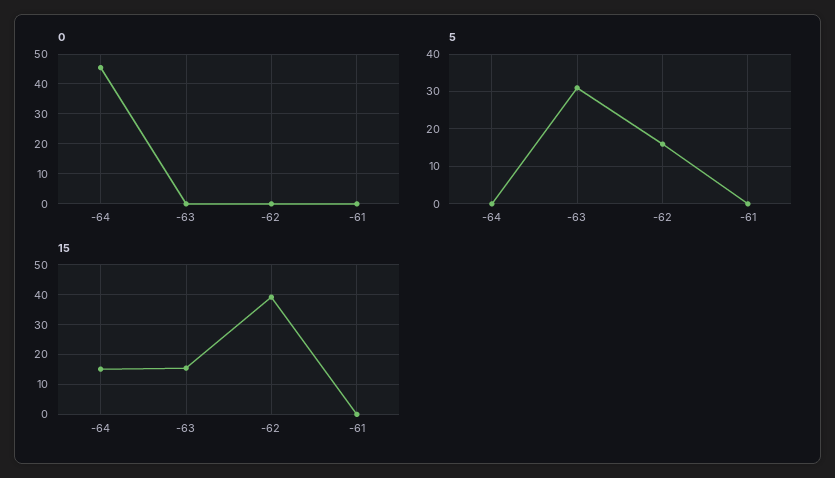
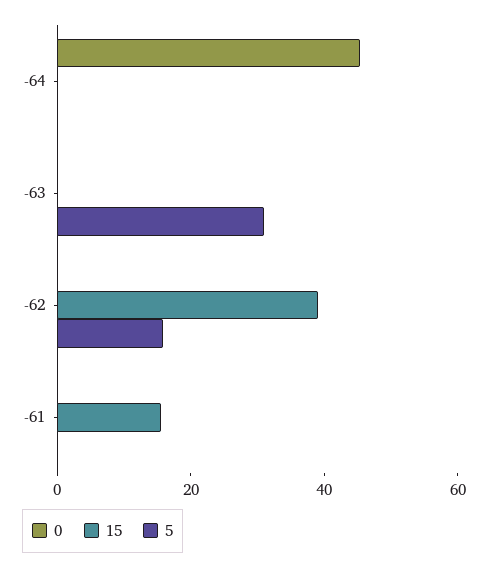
15, -64: 15 -> 0
15, -63: 15 -> 0
15, -61: 0 -> 15

